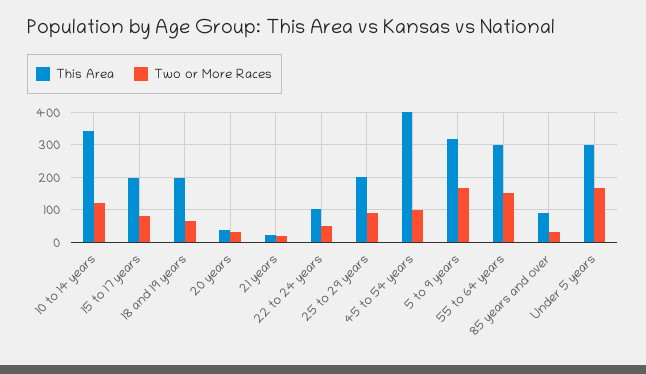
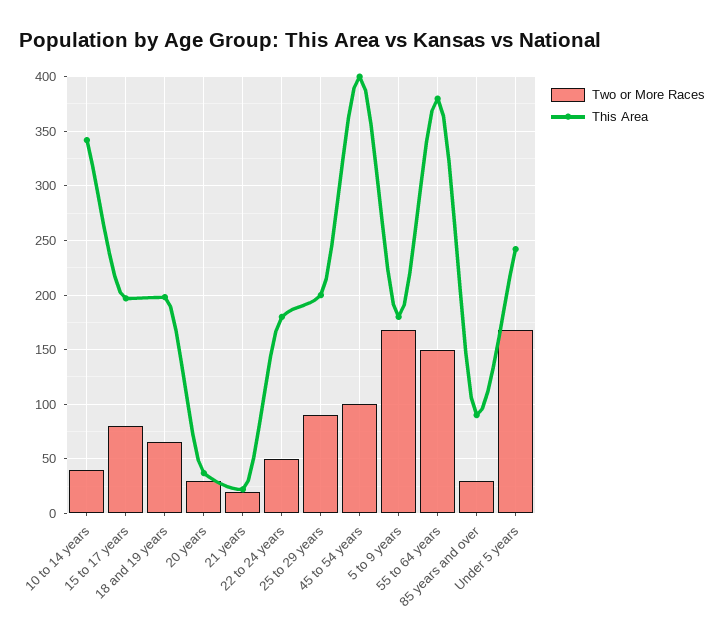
Two or More Races, 10 to 14 years: 120 -> 40
This Area, 22 to 24 years: 100 -> 180
This Area, 5 to 9 years: 320 -> 180
This Area, 55 to 64 years: 300 -> 380
This Area, Under 5 years: 300 -> 240

